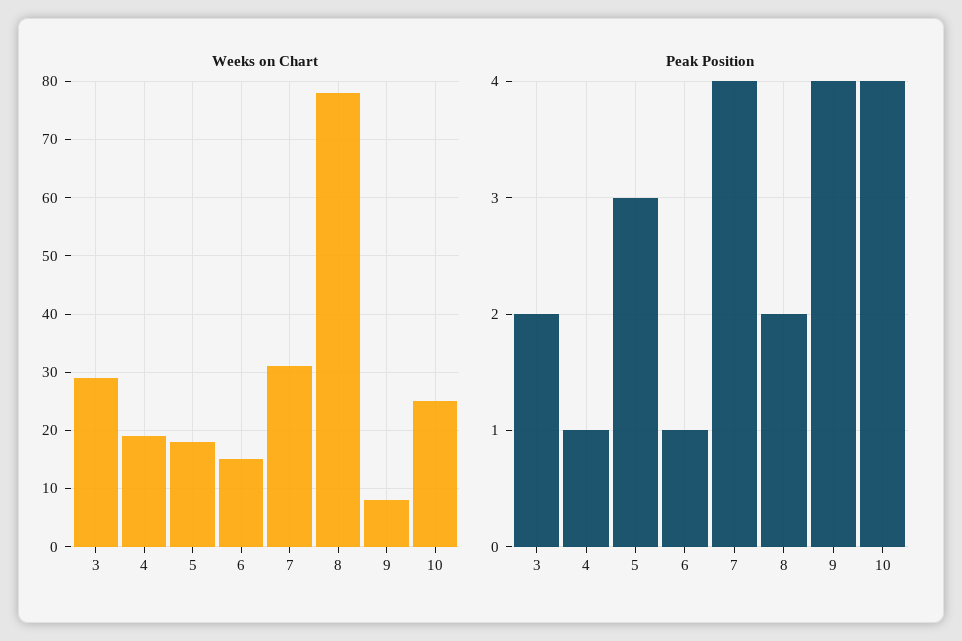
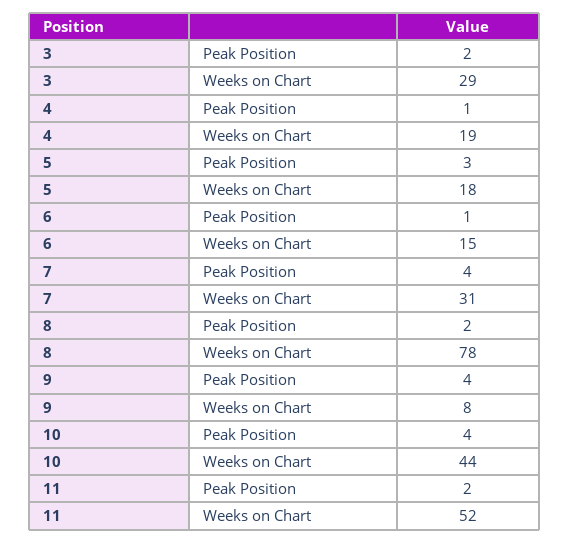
Weeks on Chart, 10: 25 -> 44
Peak Position, 11: none -> 2
Weeks on Chart, 11: none -> 52

